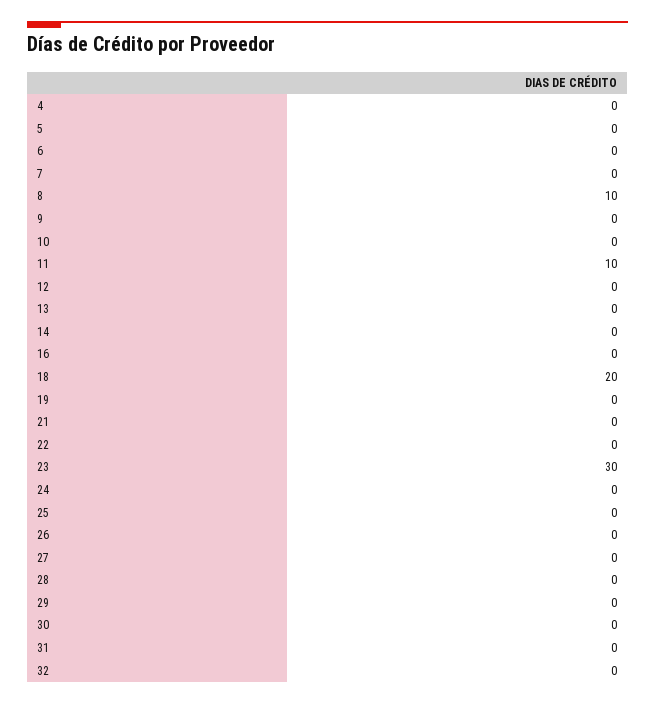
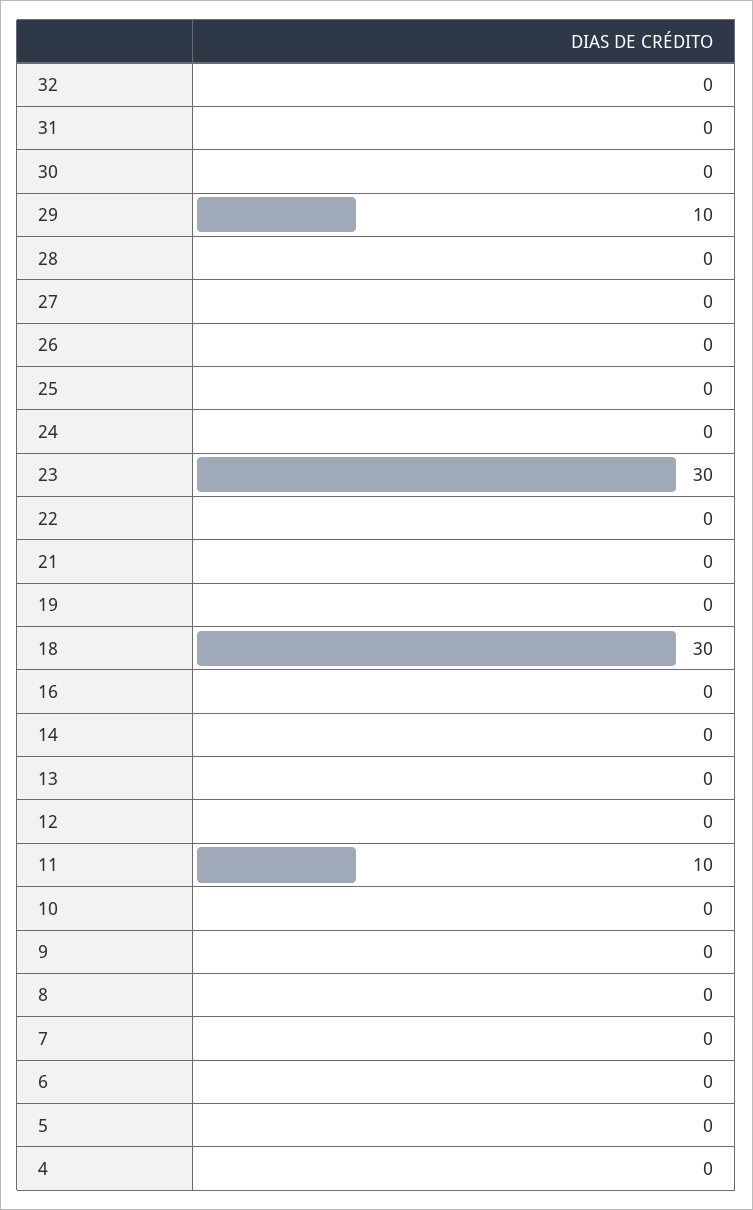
8: 10 -> 0
18: 20 -> 30
29: 0 -> 10

